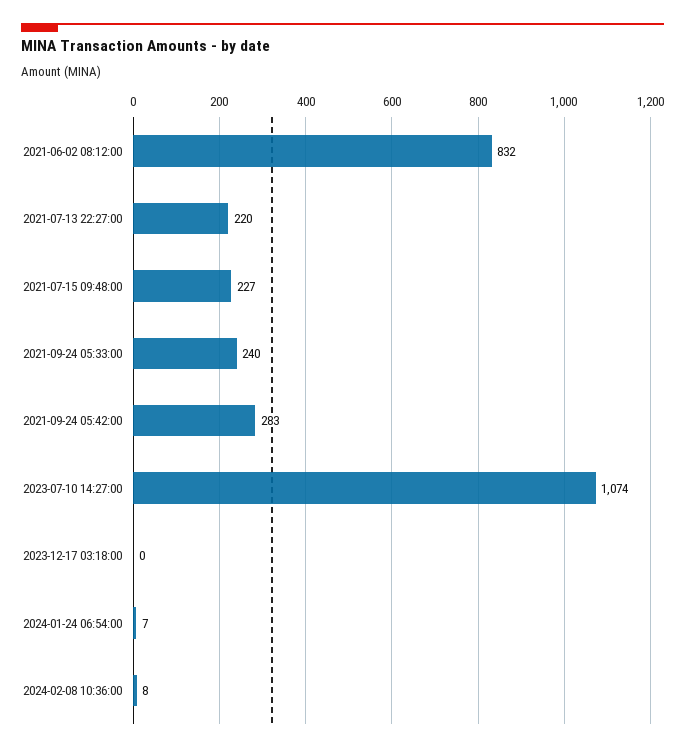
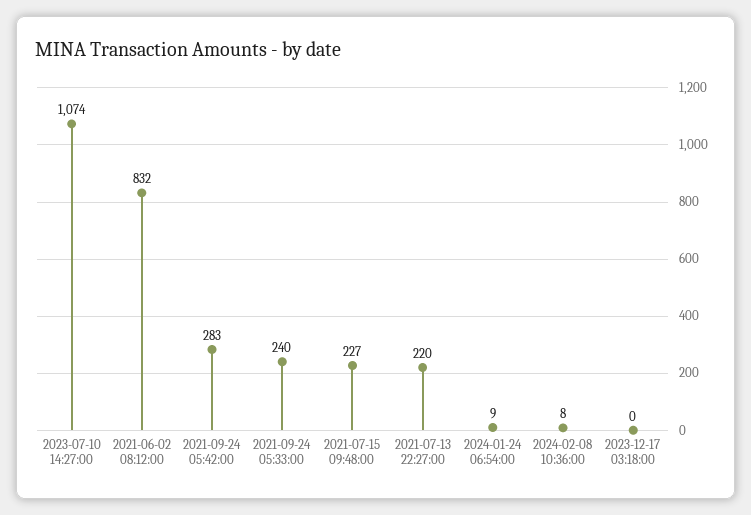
2024-01-24 06:54:00: 7 -> 9

